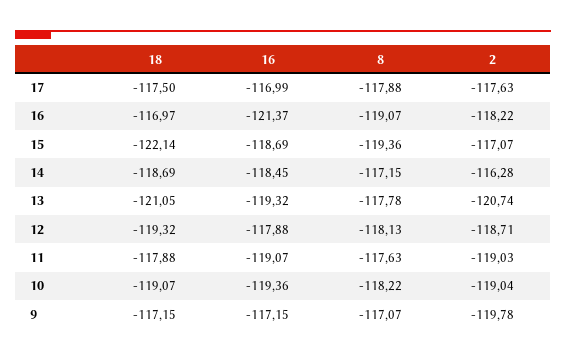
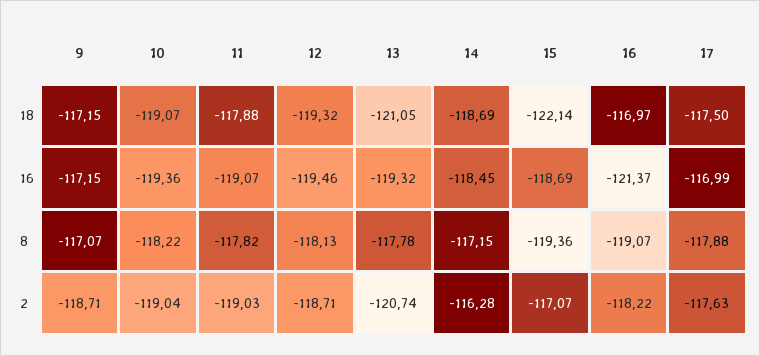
16, 12: -117.88 -> -119.46
8, 11: -117.63 -> -117.82
2, 9: -119.78 -> -118.71

